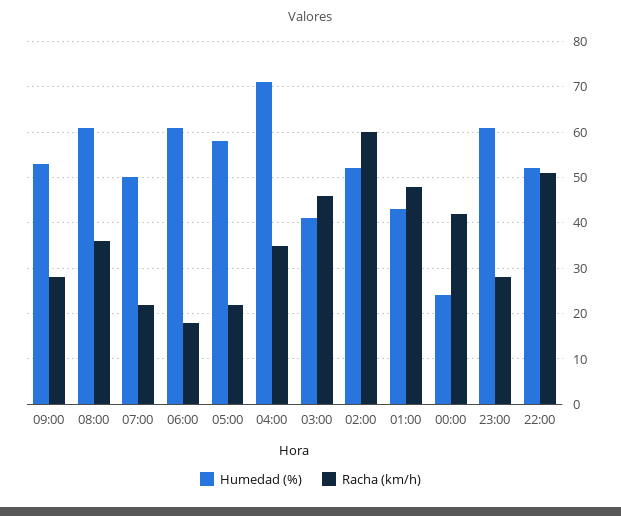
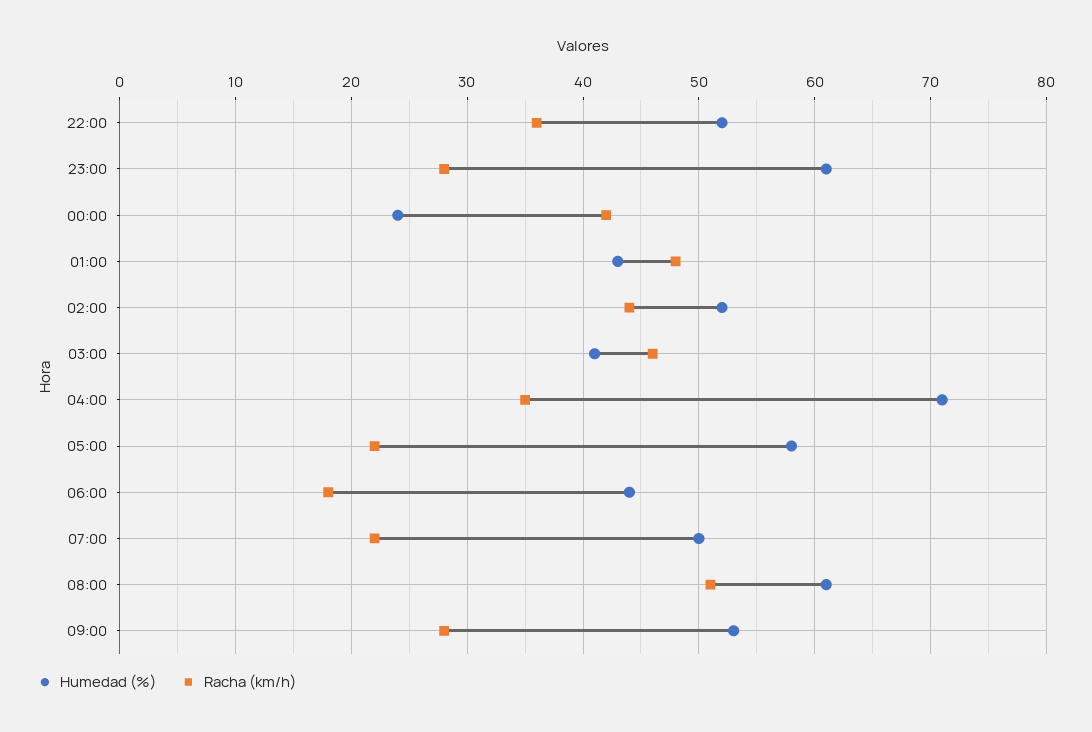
Racha (km/h), 08:00: 35 -> 51
Humedad (%), 06:00: 60 -> 44
Racha (km/h), 02:00: 60 -> 44
Racha (km/h), 22:00: 50 -> 36

